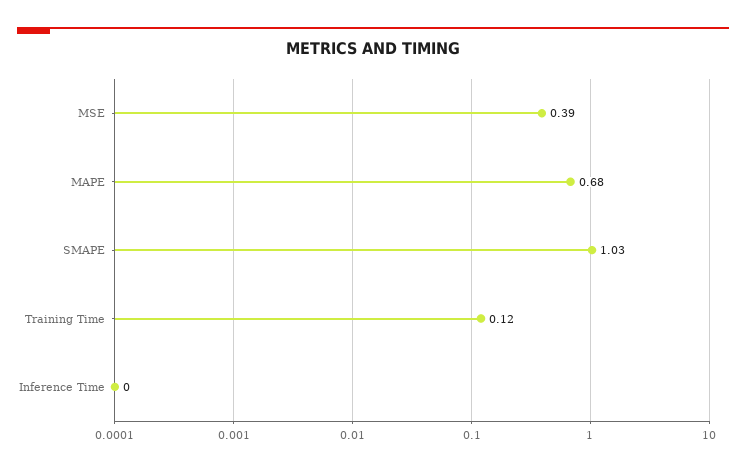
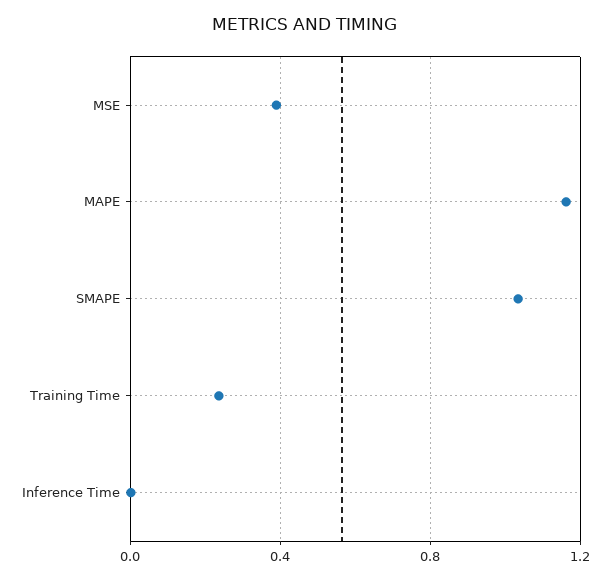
MAPE: 0.68 -> 1.15
Training Time: 0.12 -> 0.25

